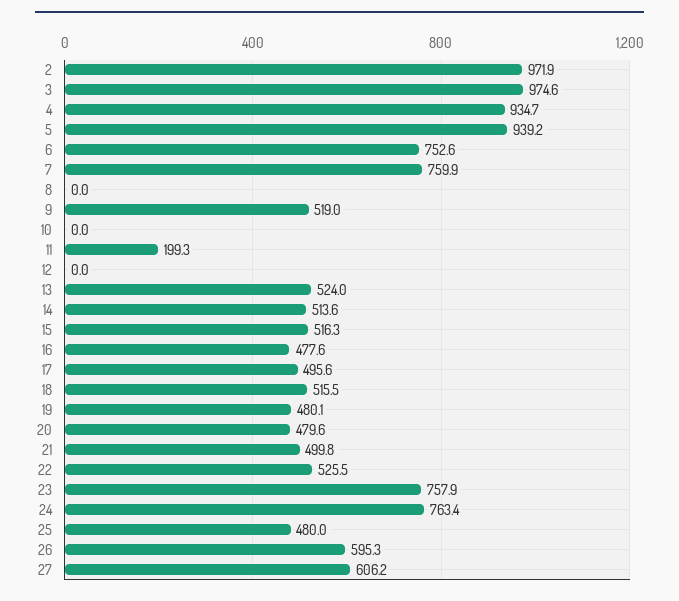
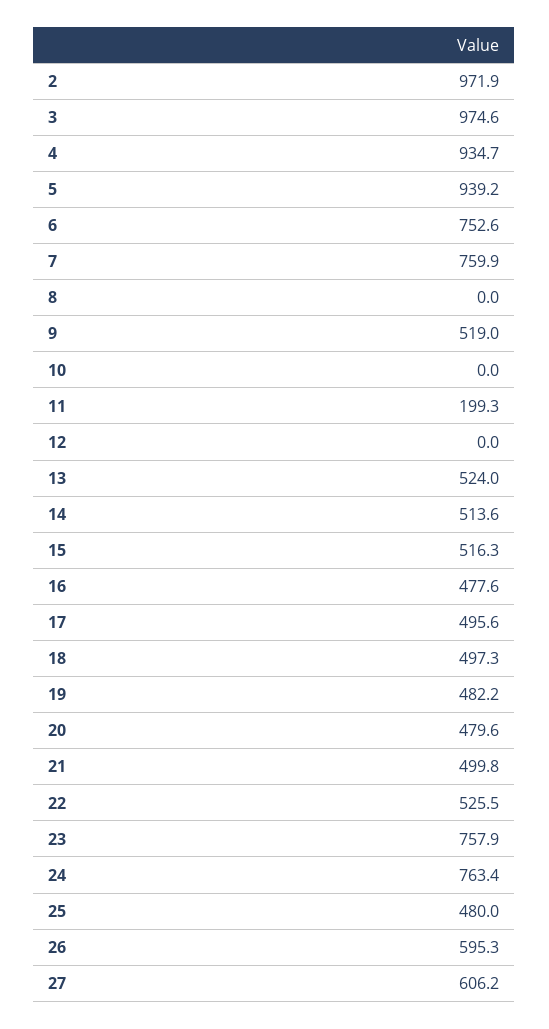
18: 515.5 -> 497.3
19: 480.1 -> 482.2

